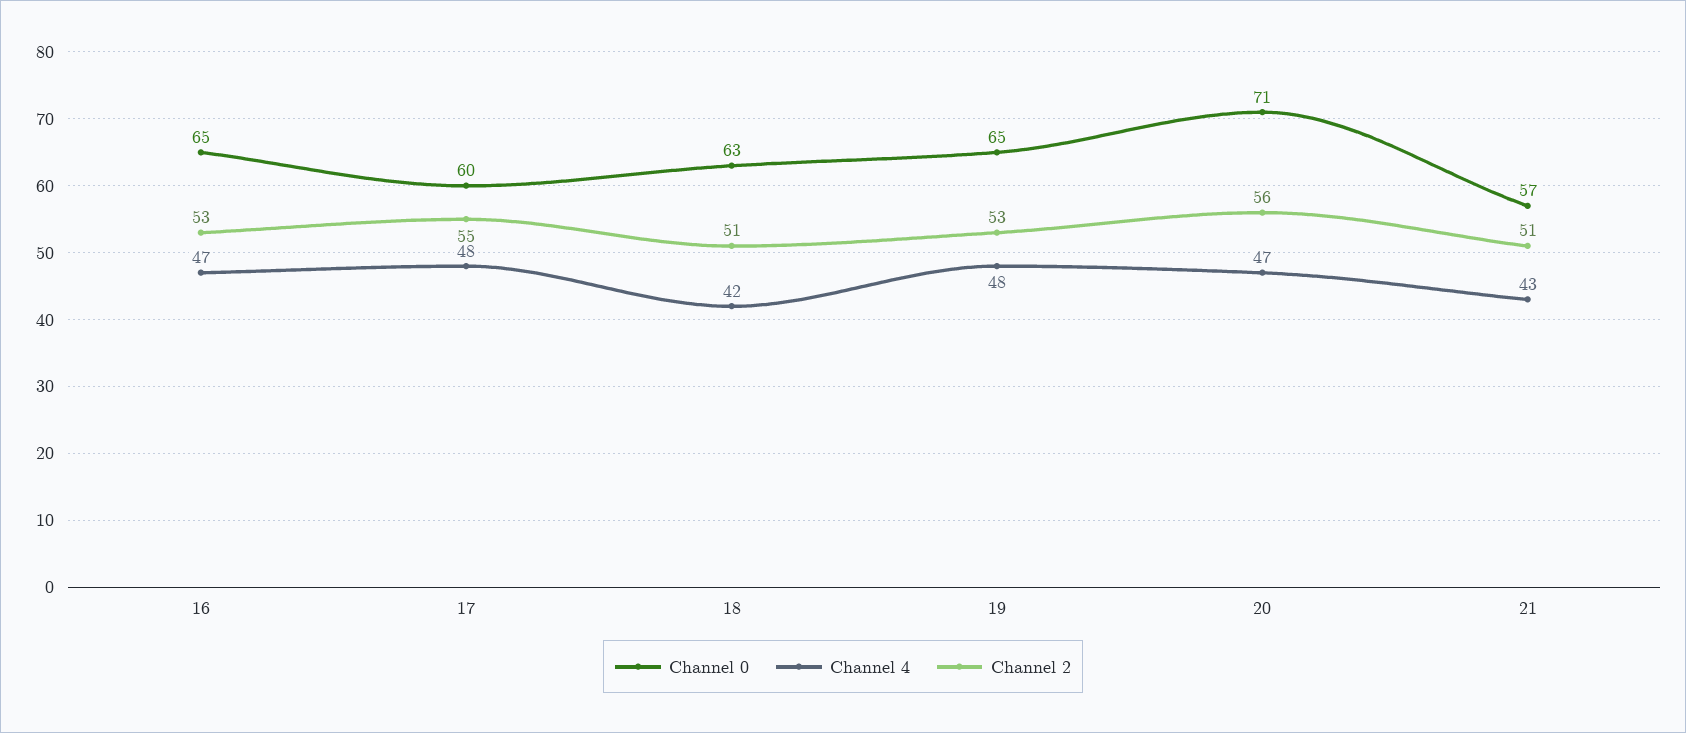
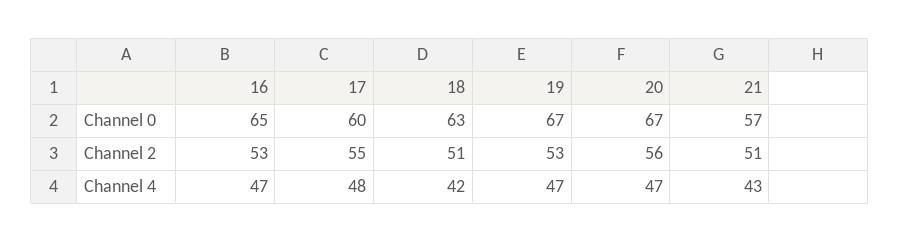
Channel 0, 19: 65 -> 67
Channel 4, 19: 48 -> 47
Channel 0, 20: 71 -> 67

